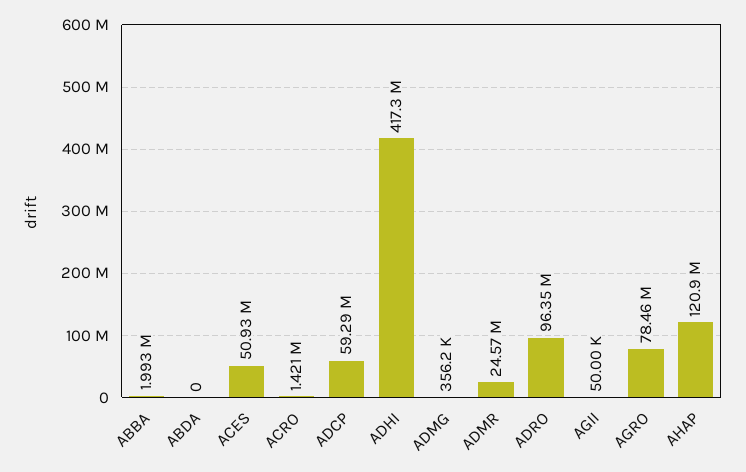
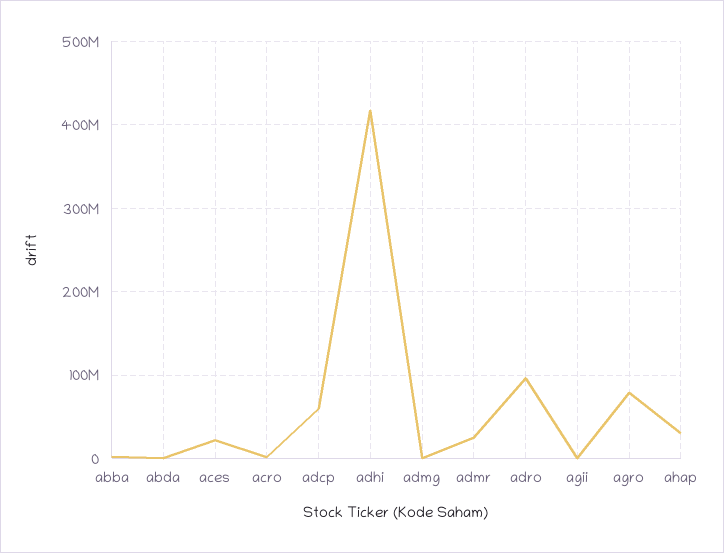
ACES: 50930000 -> 20000000
AHAP: 120900000 -> 30000000

